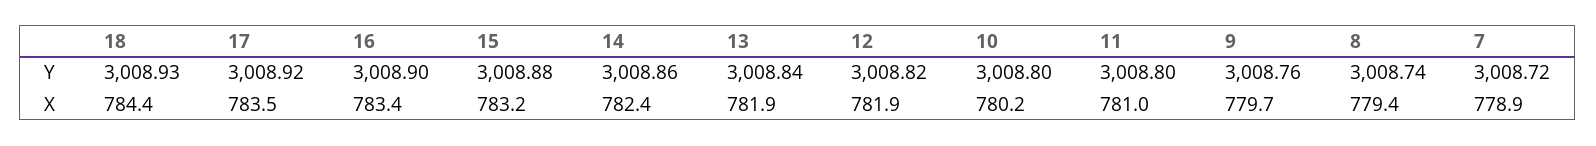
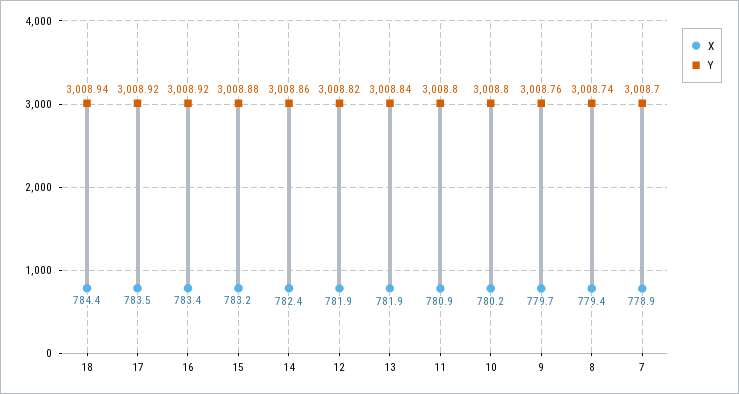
Y, 18: 3008.93 -> 3008.94
Y, 16: 3008.9 -> 3008.92
Y, 7: 3008.72 -> 3008.7
X, 11: 781 -> 780.9

